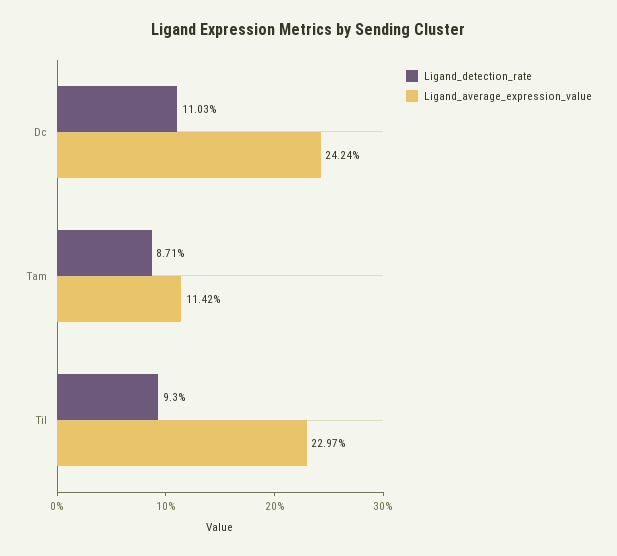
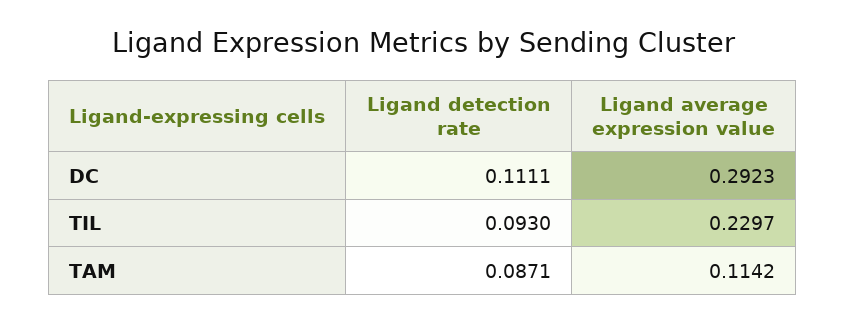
Ligand_detection_rate, Dc: 0.1103 -> 0.1111
Ligand_average_expression_value, Dc: 0.2424 -> 0.2923

